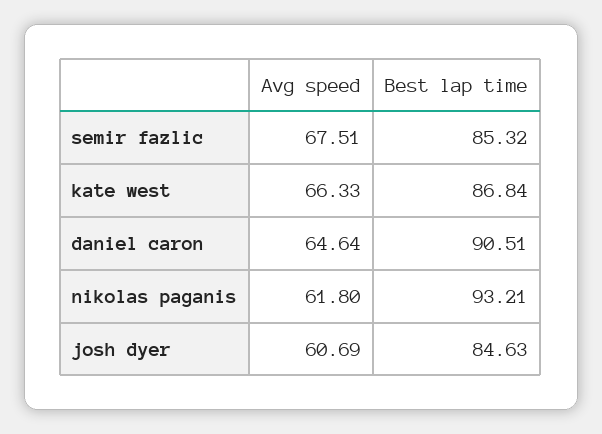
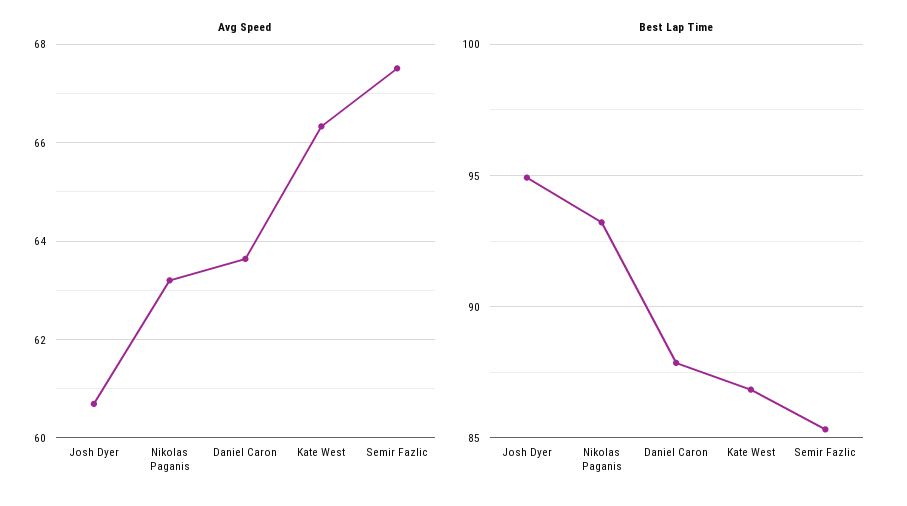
Avg speed, daniel caron: 64.64 -> 63.6
Best lap time, daniel caron: 90.51 -> 88
Avg speed, nikolas paganis: 61.8 -> 63.2
Best lap time, josh dyer: 84.63 -> 95

